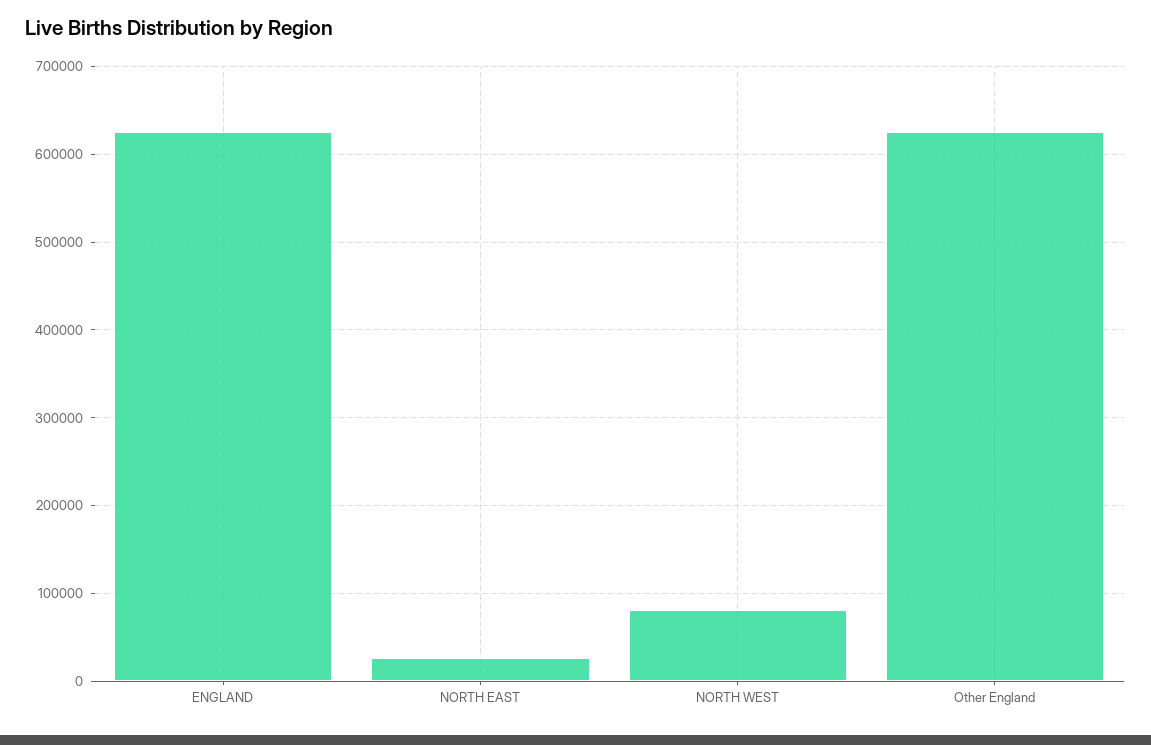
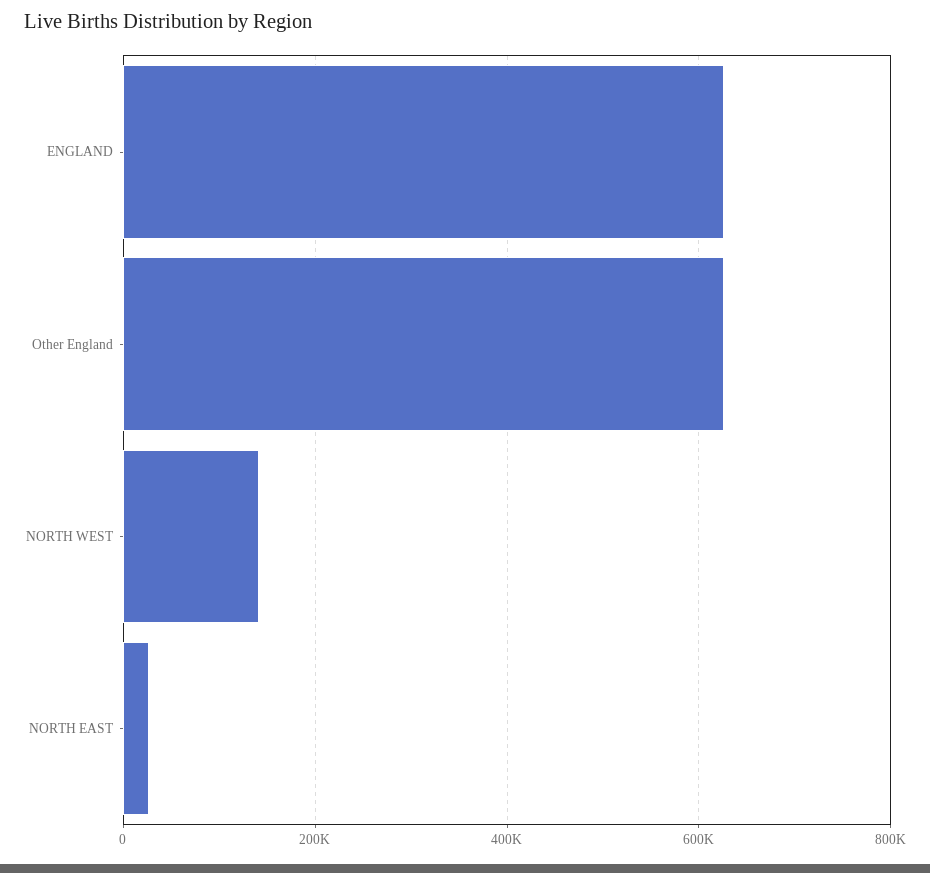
NORTH WEST: 80000 -> 140000

